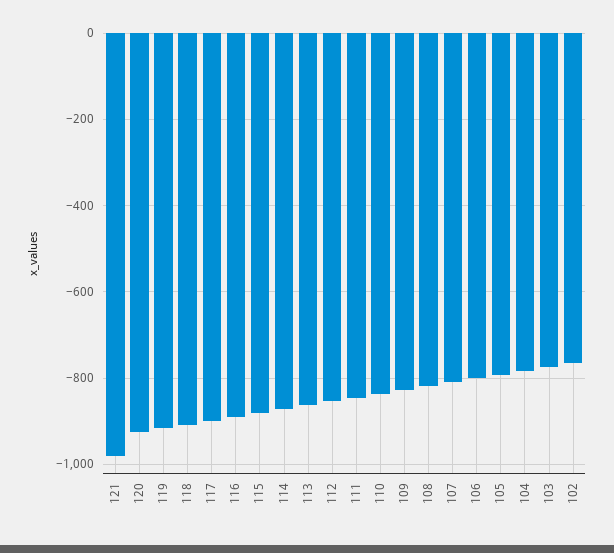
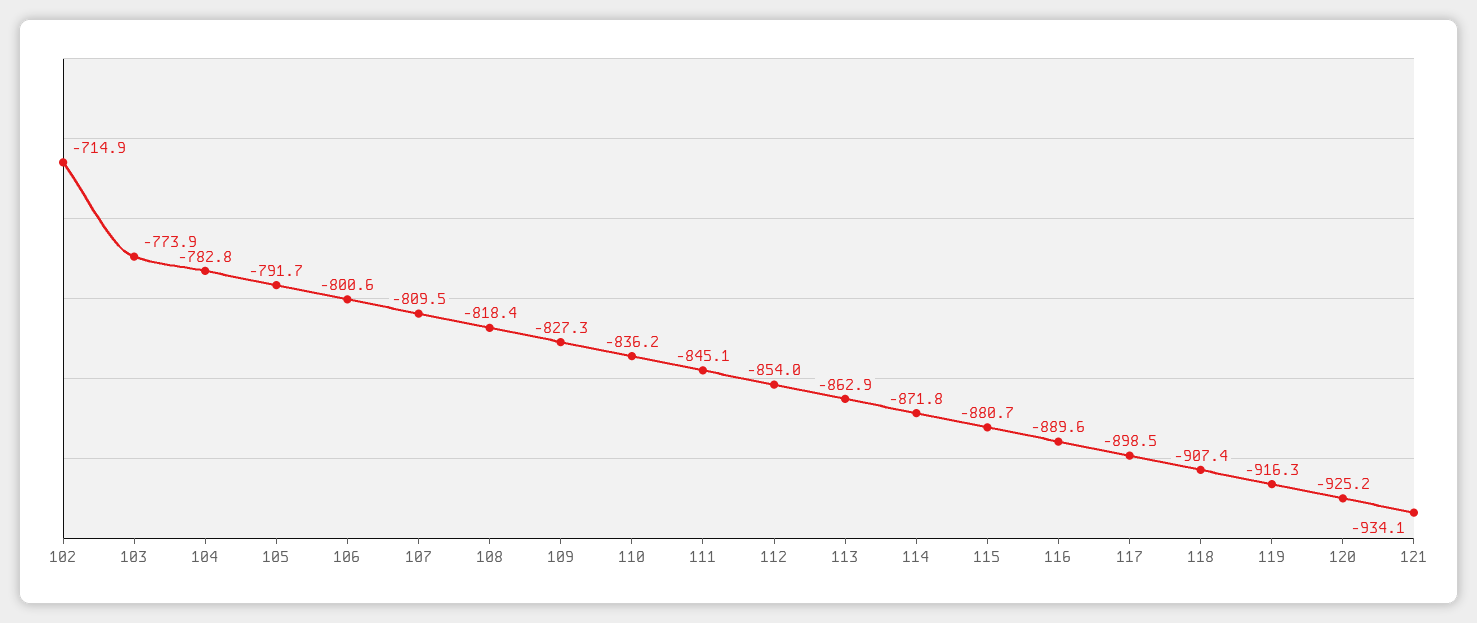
121: -980 -> -934.1
102: -760 -> -714.9

